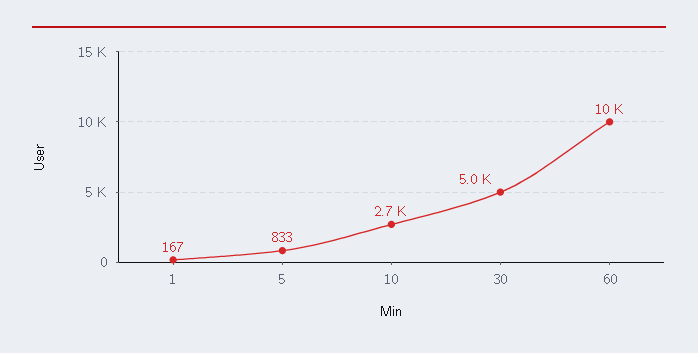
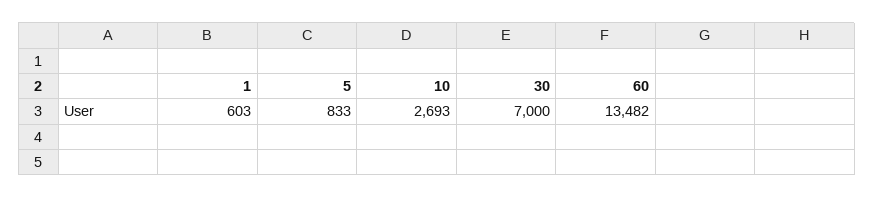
1: 167 -> 603
30: 5000 -> 7000
60: 10000 -> 13482

